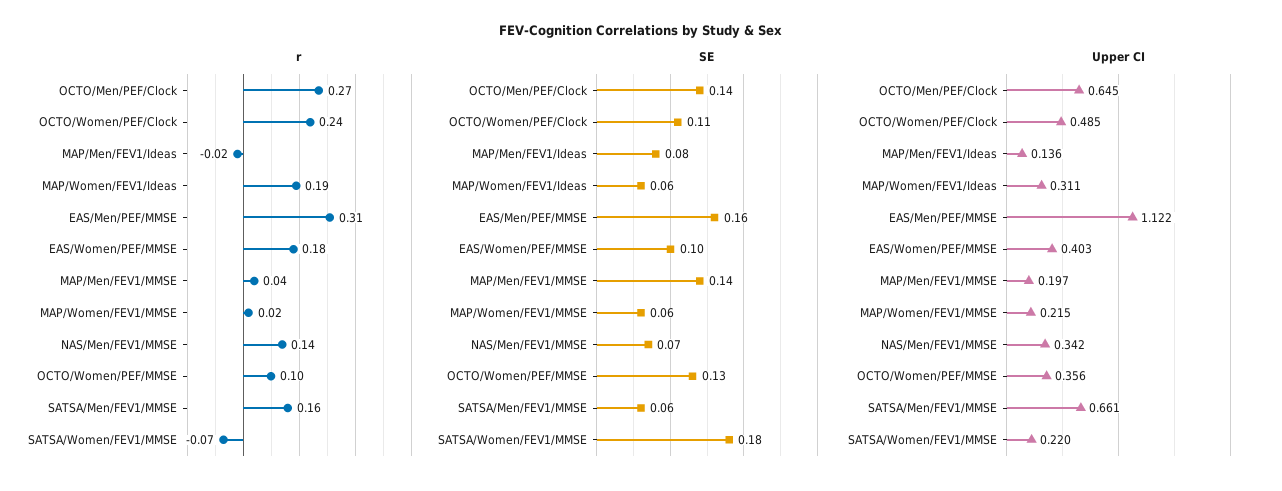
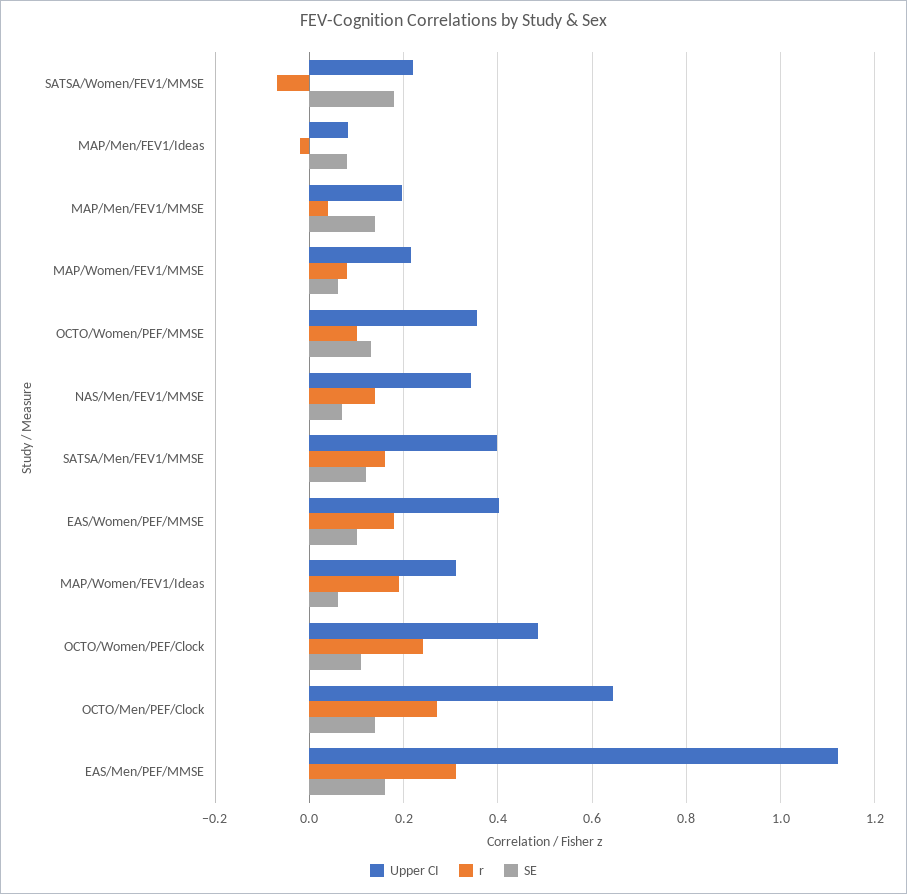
r, MAP/Women/FEV1/MMSE: 0.02 -> 0.08
SE, SATSA/Men/FEV1/MMSE: 0.06 -> 0.12
Upper CI, MAP/Men/FEV1/Ideas: 0.136 -> 0.08
Upper CI, SATSA/Men/FEV1/MMSE: 0.661 -> 0.4

